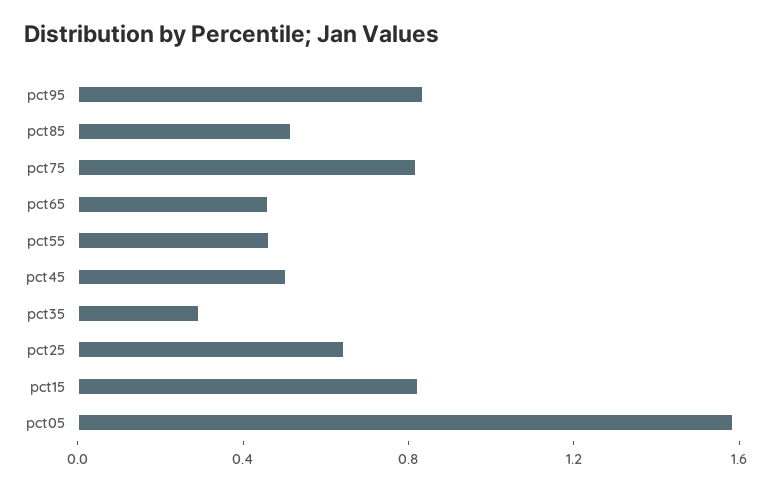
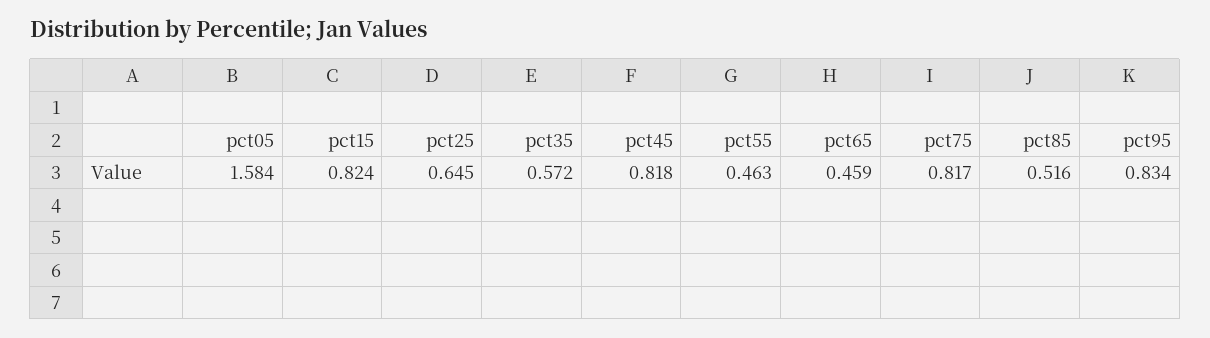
pct45: 0.5 -> 0.818
pct35: 0.3 -> 0.572

